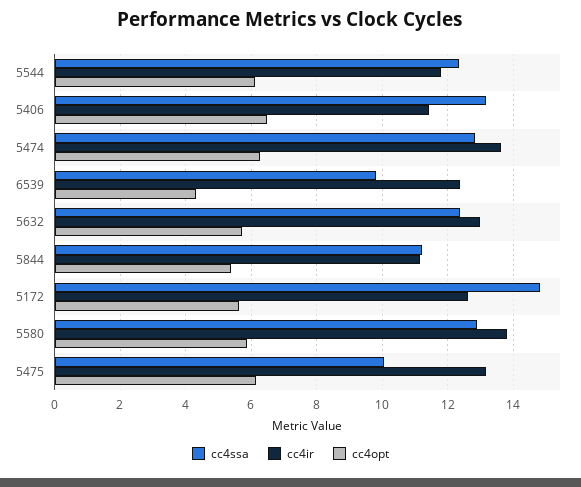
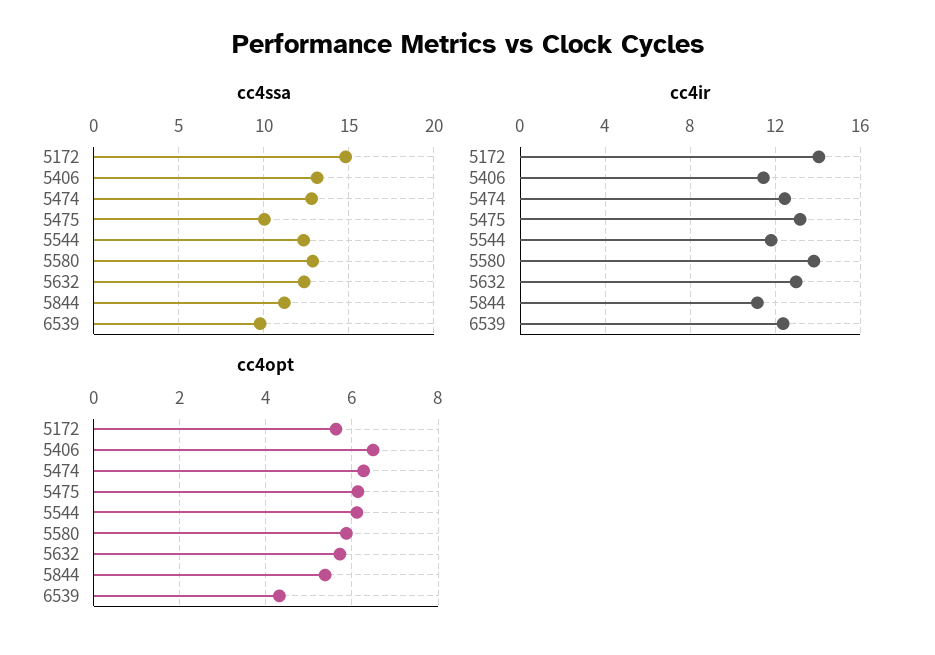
cc4ir, 5474: 13.6 -> 12.5
cc4ir, 5172: 12.6 -> 14

